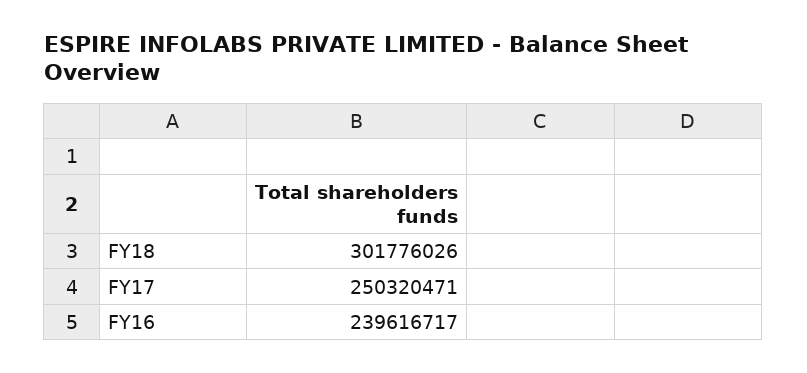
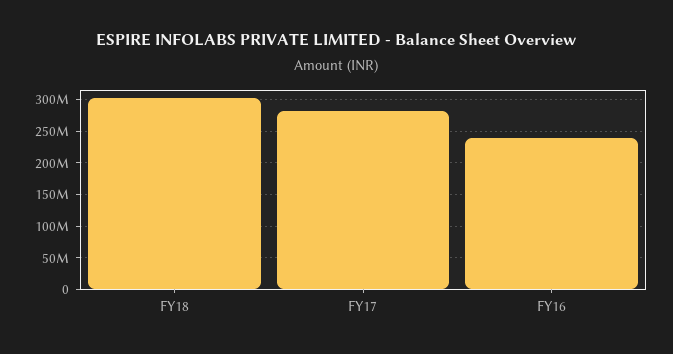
FY17: 250320471 -> 280000000

